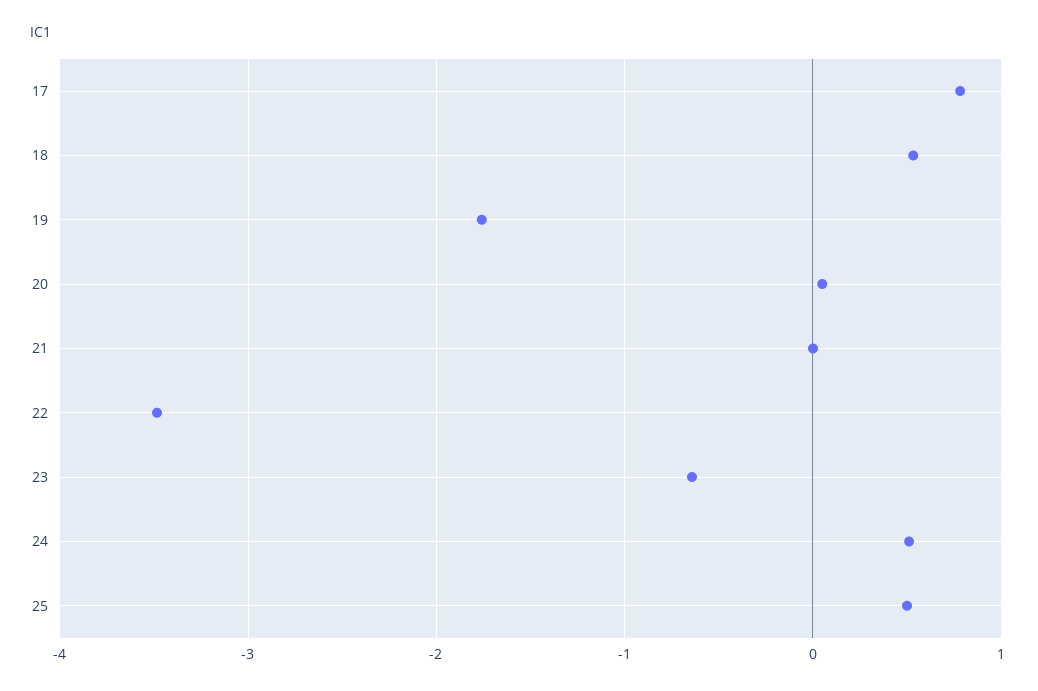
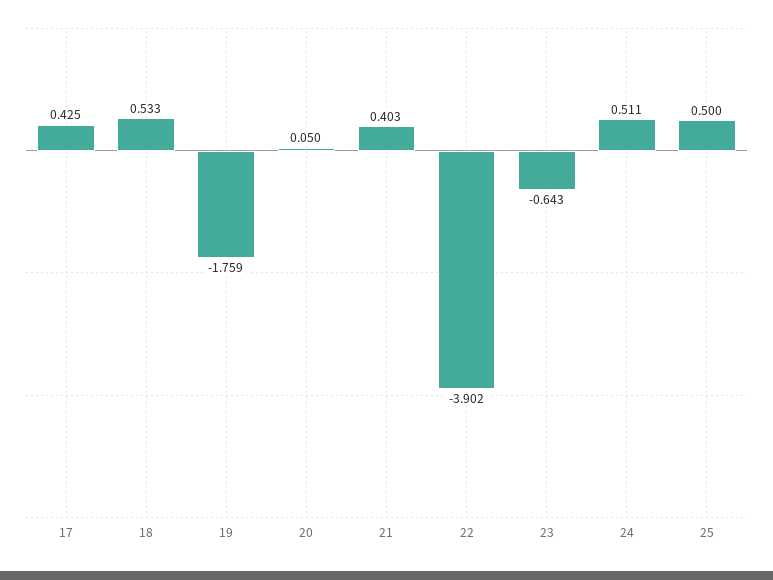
17: 0.8 -> 0.425
21: 0 -> 0.403
22: -3.5 -> -3.902

